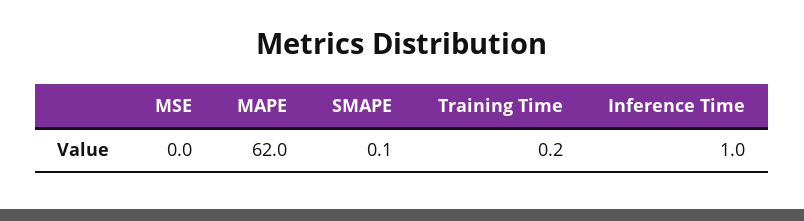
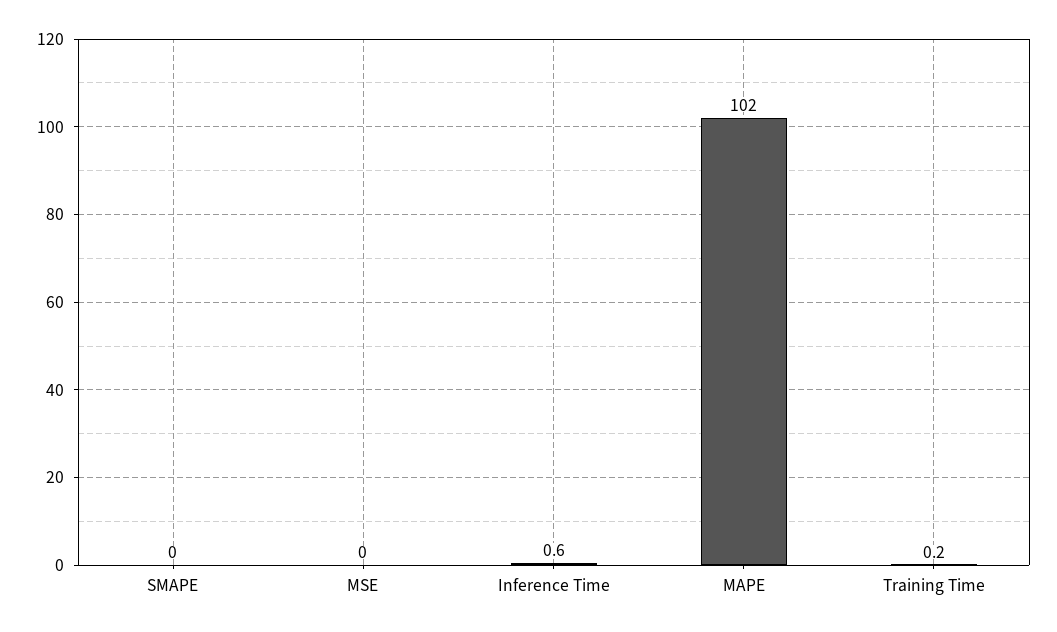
MAPE: 62 -> 102
SMAPE: 0.1 -> 0
Inference Time: 1 -> 0.6

